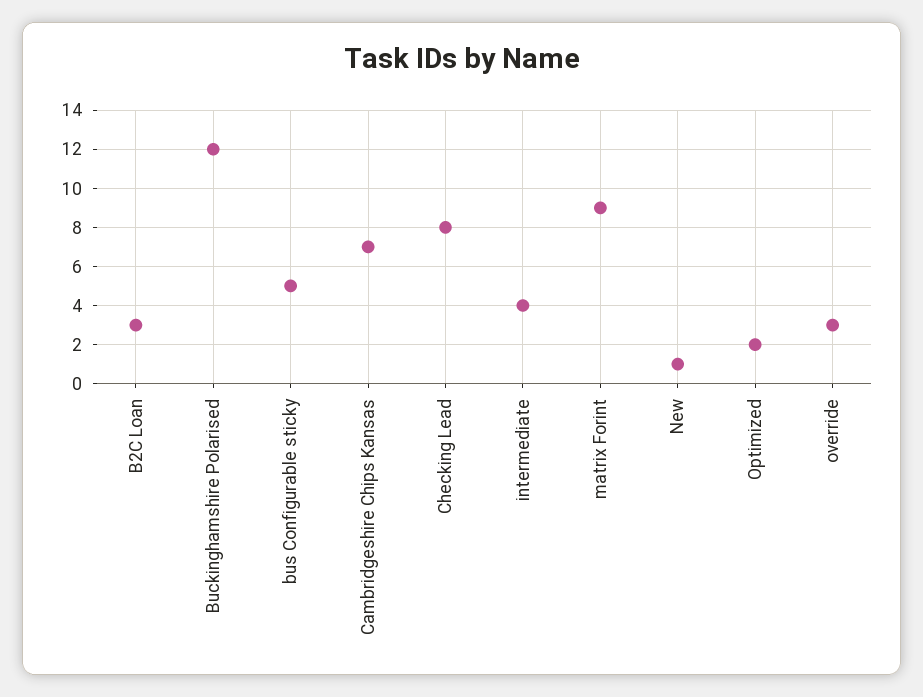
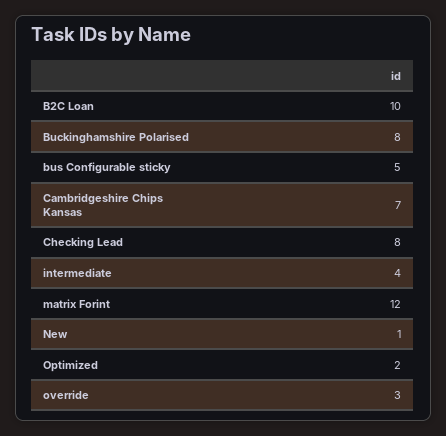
B2C Loan: 3 -> 10
Buckinghamshire Polarised: 12 -> 8
matrix Forint: 9 -> 12

